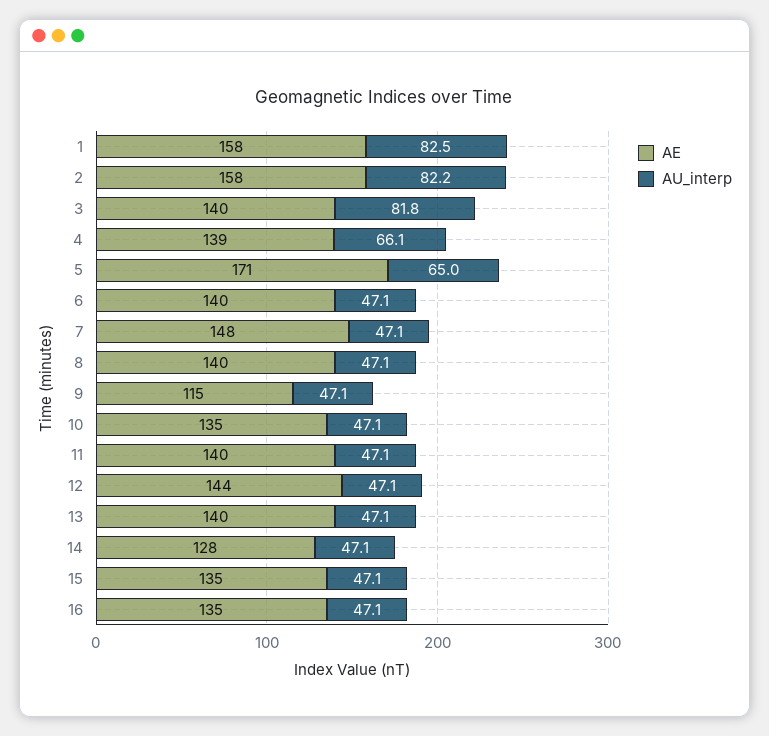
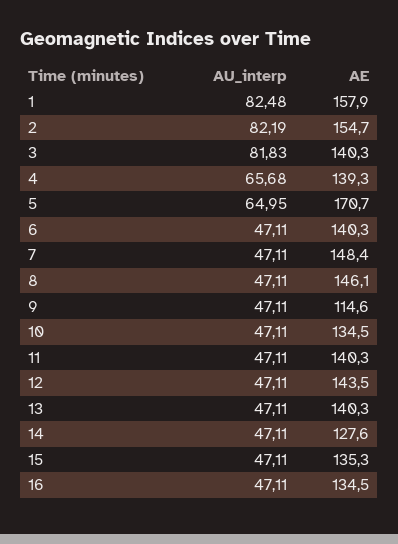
AE, 2: 158 -> 154.7
AU_interp, 4: 66.1 -> 65.68
AE, 8: 140 -> 146.1

